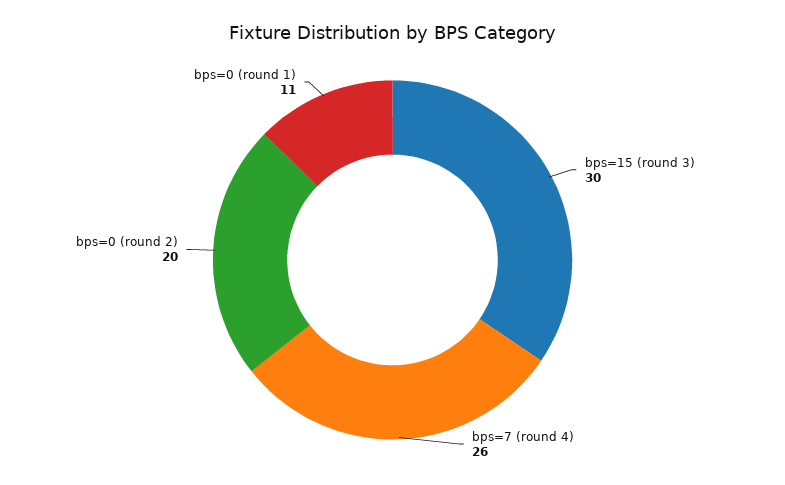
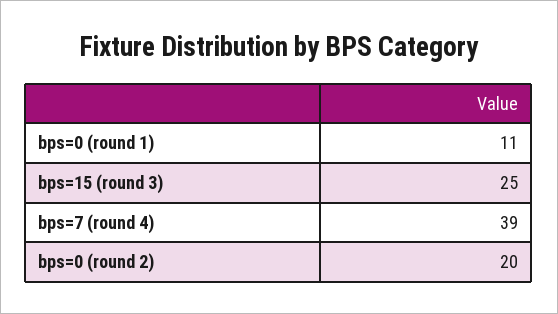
bps=15 (round 3): 30 -> 25
bps=7 (round 4): 26 -> 39

